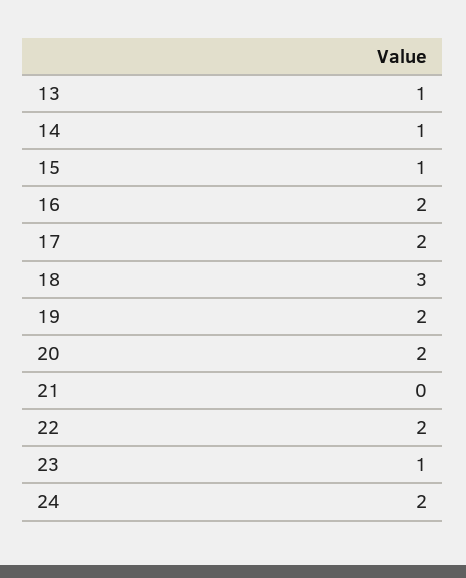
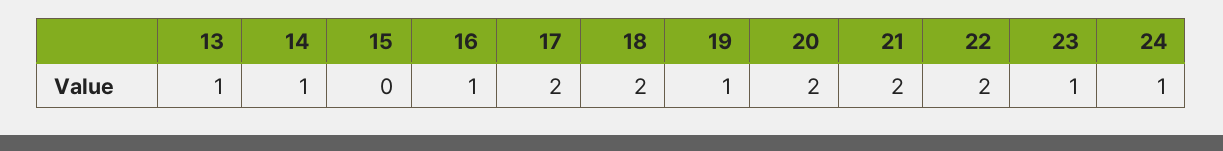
15: 1 -> 0
16: 2 -> 1
18: 3 -> 2
19: 2 -> 1
21: 0 -> 2
24: 2 -> 1

